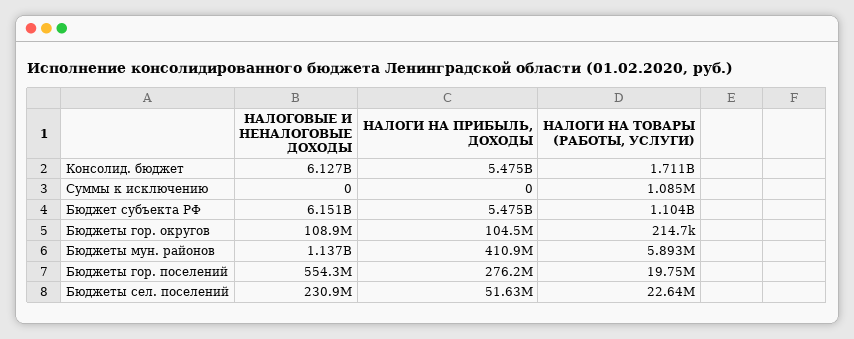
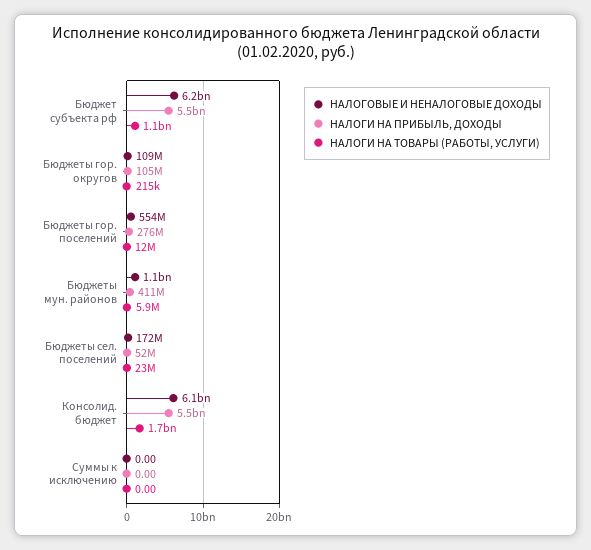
НАЛОГИ НА ТОВАРЫ (РАБОТЫ, УСЛУГИ), Суммы к исключению: 1085000 -> 0
НАЛОГИ НА ТОВАРЫ (РАБОТЫ, УСЛУГИ), Бюджеты гор. поселений: 19750000 -> 12000000
НАЛОГОВЫЕ И НЕНАЛОГОВЫЕ ДОХОДЫ, Бюджеты сел. поселений: 230900000 -> 172000000

